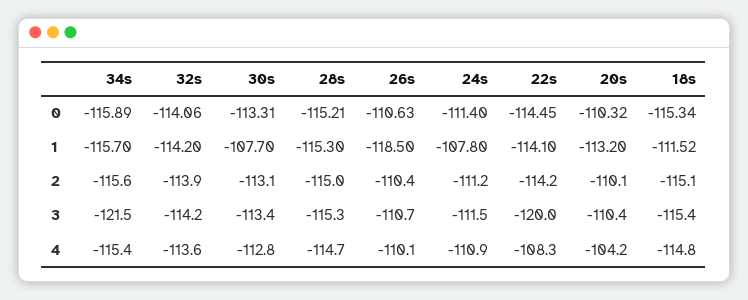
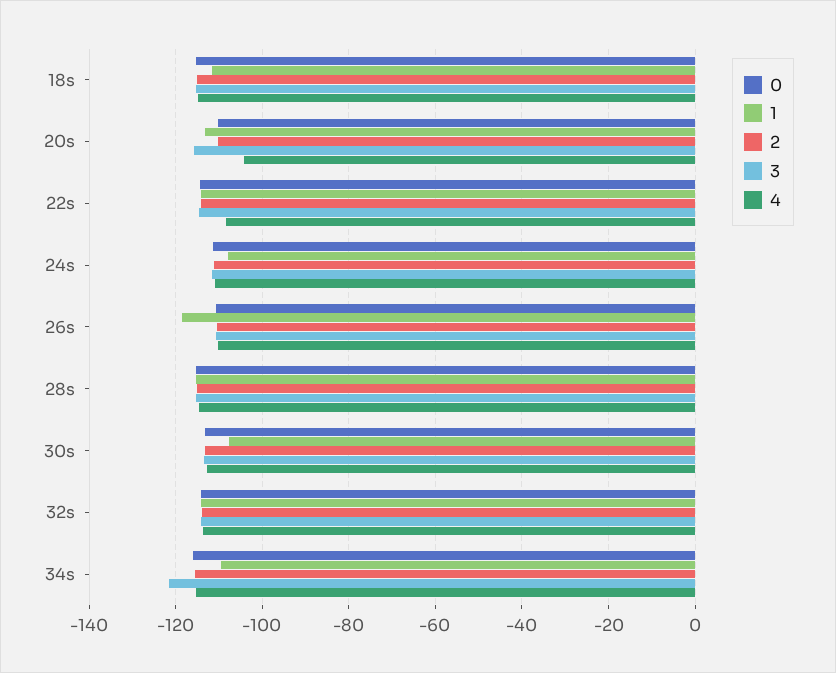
1, 34s: -115.7 -> -110
3, 22s: -120 -> -114
3, 20s: -110.4 -> -116

